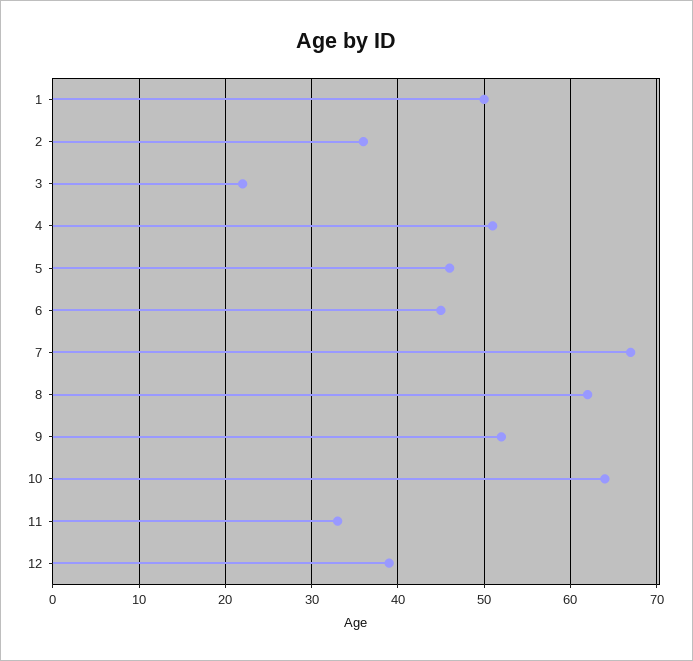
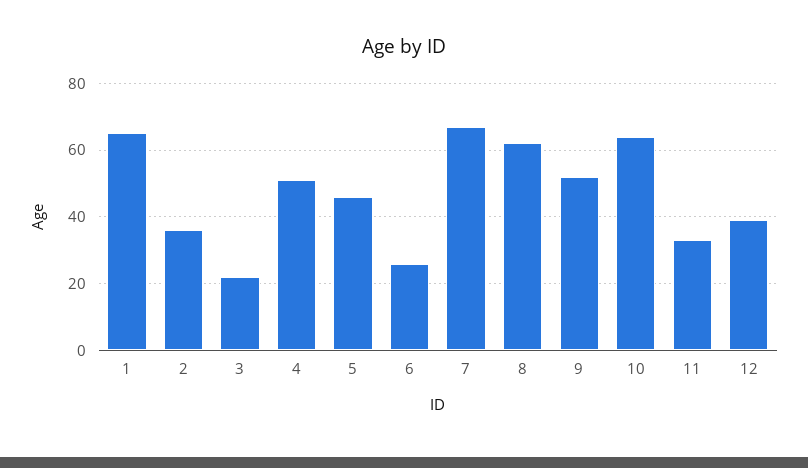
1: 50 -> 65
6: 45 -> 25

